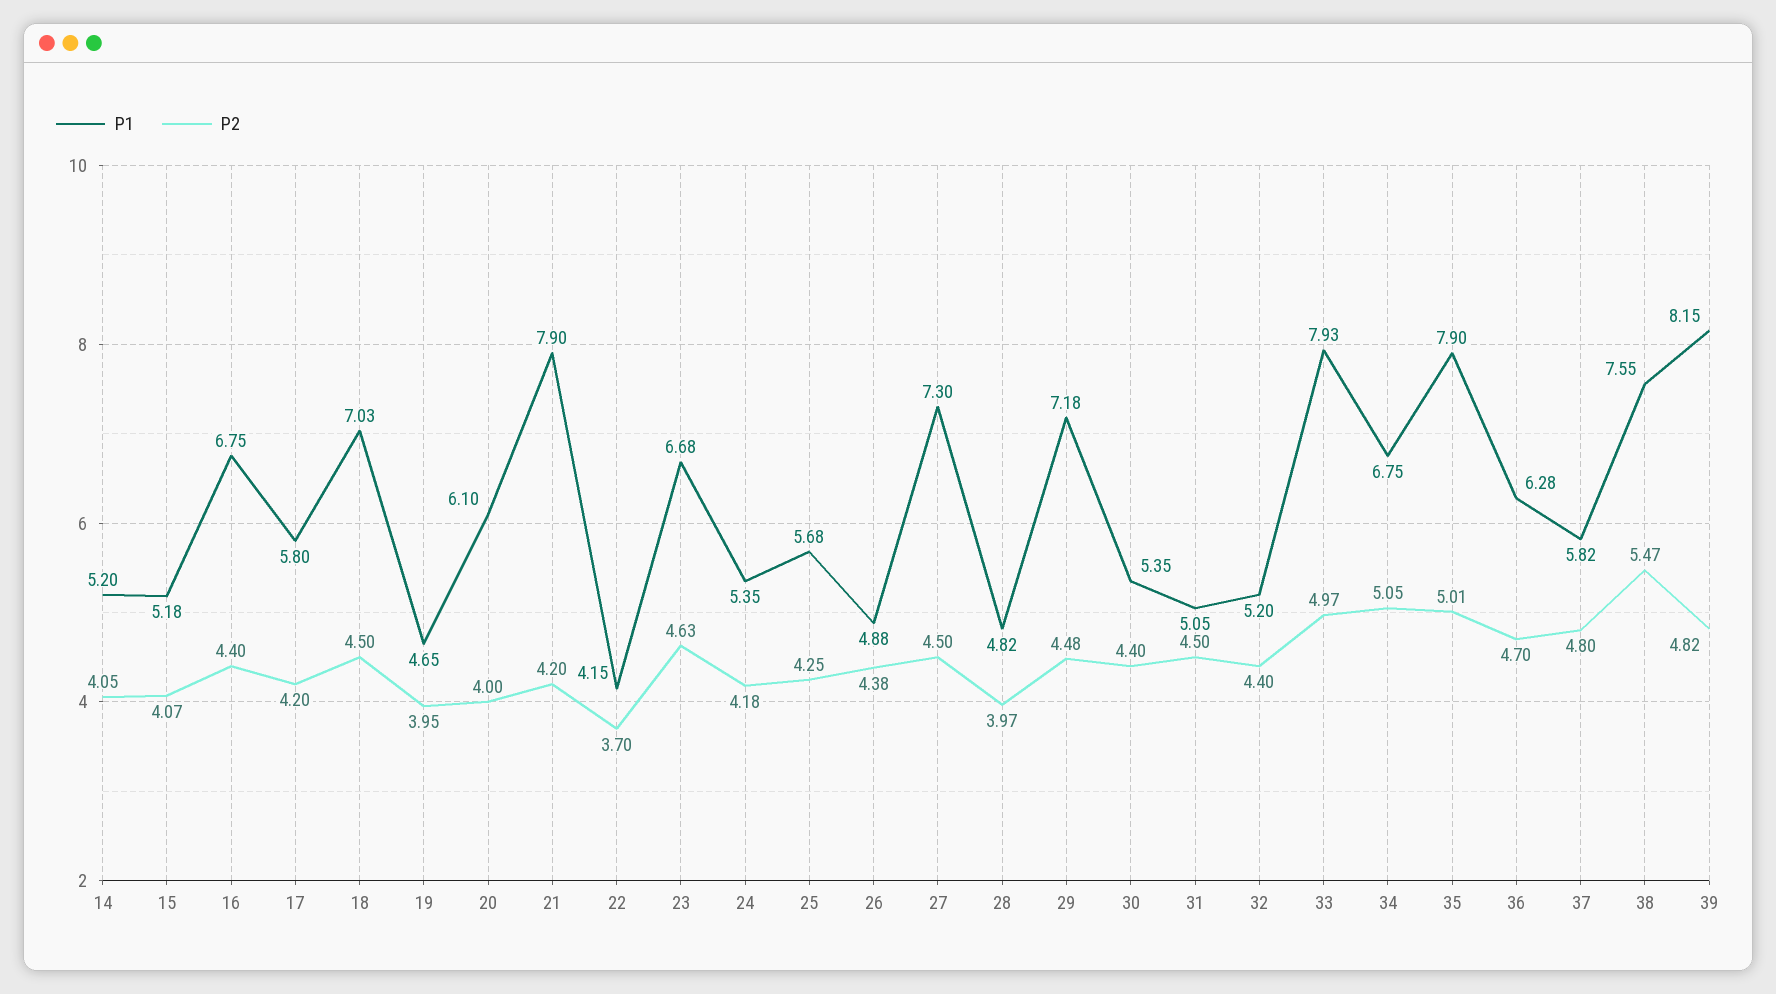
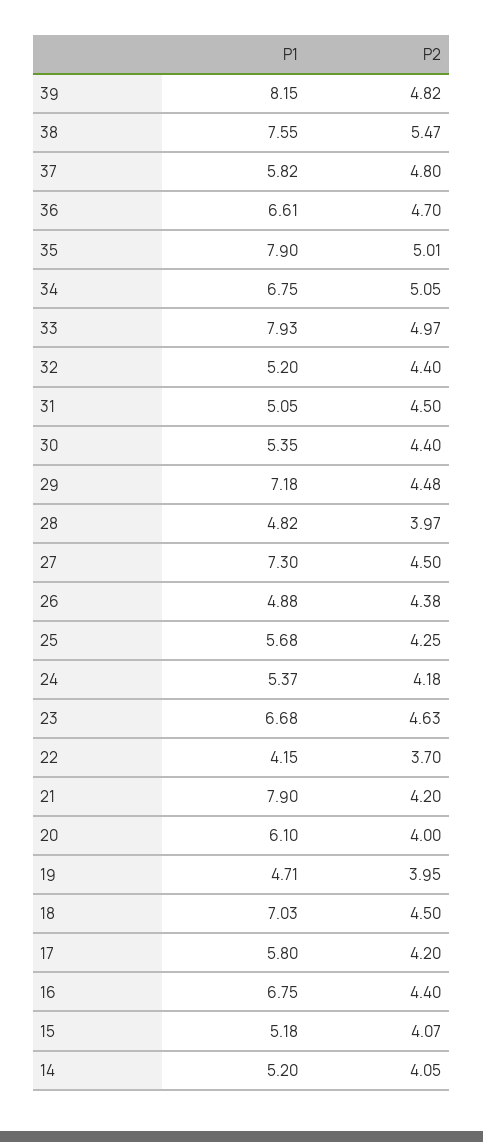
P1, 19: 4.65 -> 4.71
P1, 24: 5.35 -> 5.37
P1, 36: 6.28 -> 6.61

